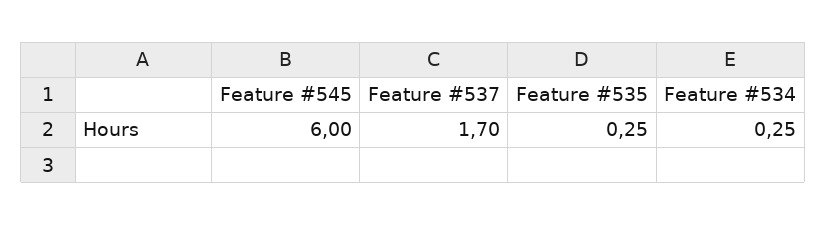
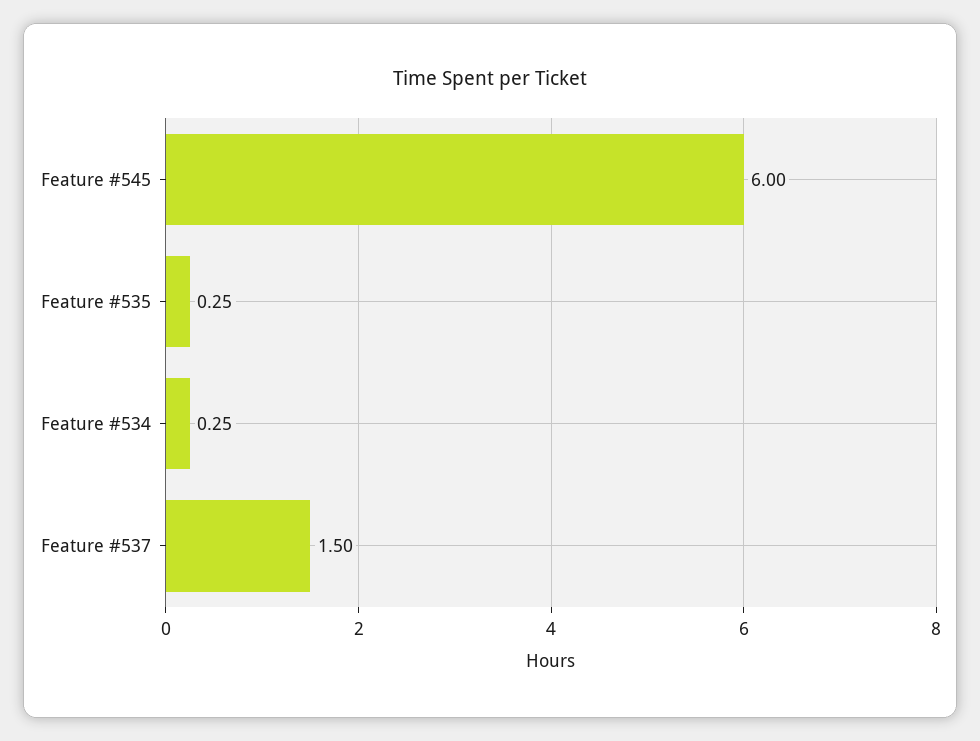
Feature #537: 1.7 -> 1.5

